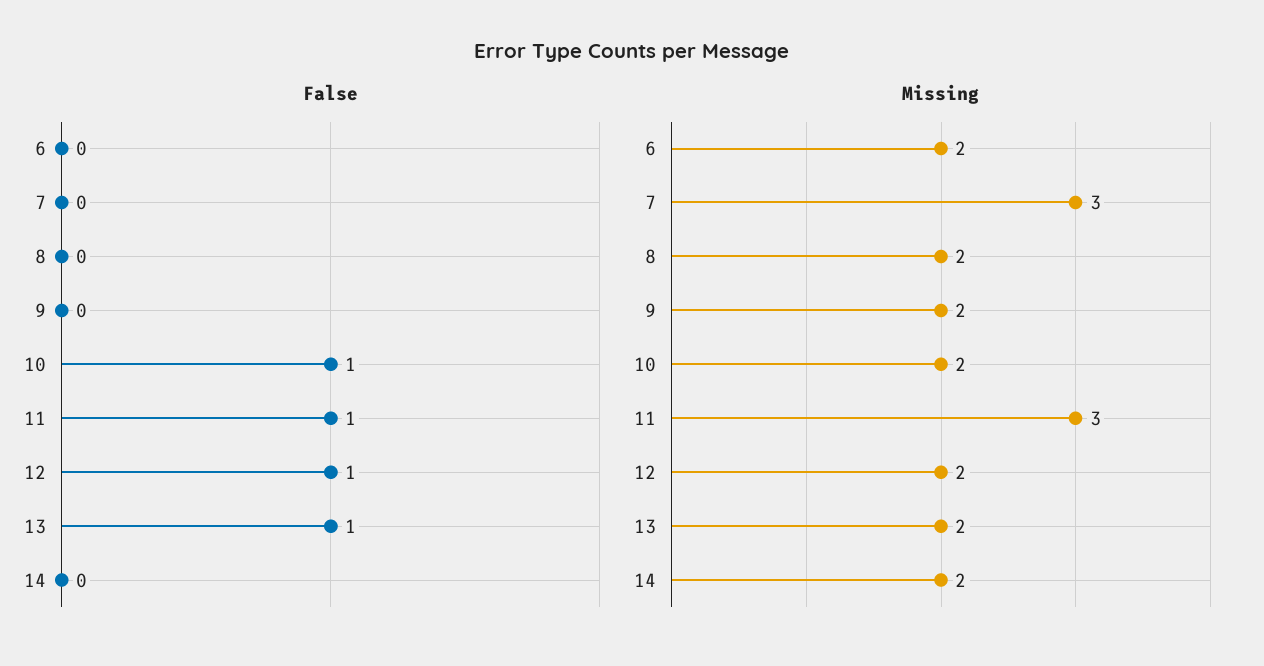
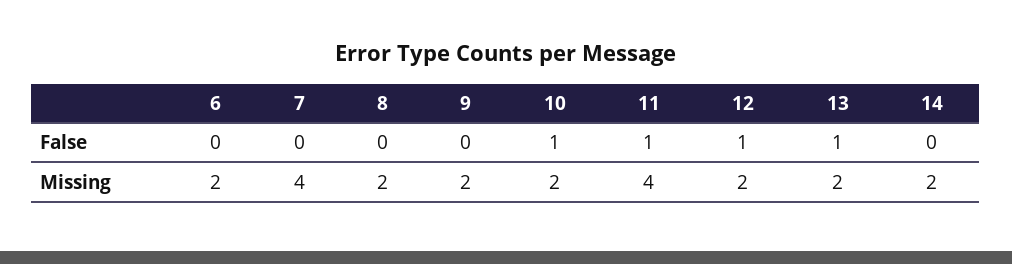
Missing, 7: 3 -> 4
Missing, 11: 3 -> 4

